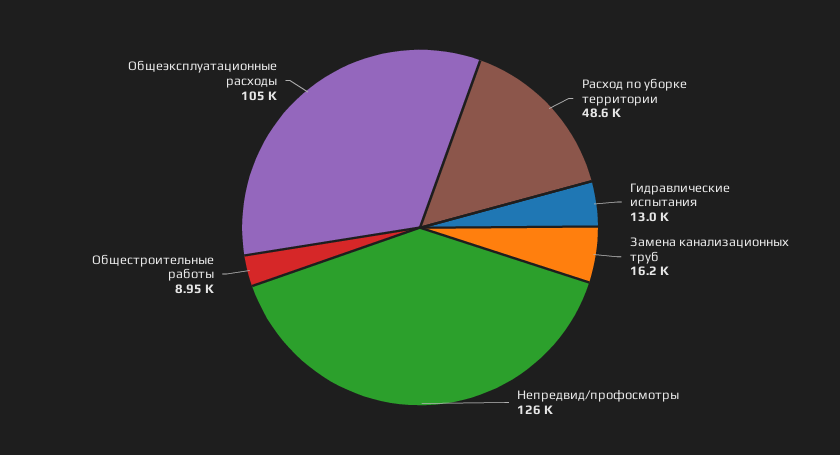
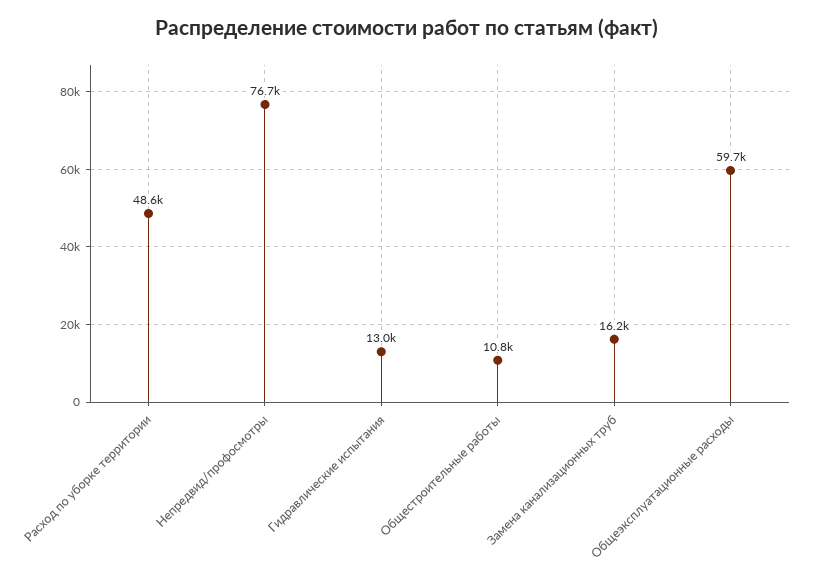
Непредвид/профосмотры: 126000 -> 76700
Общестроительные работы: 8950 -> 10800
Общеэксплуатационные расходы: 105000 -> 59700

